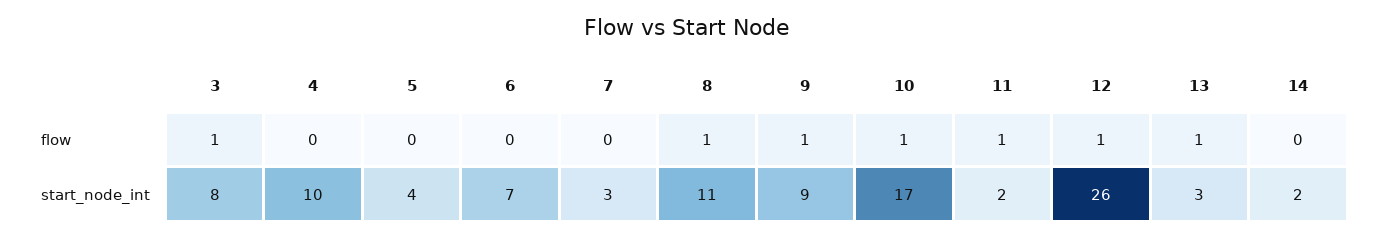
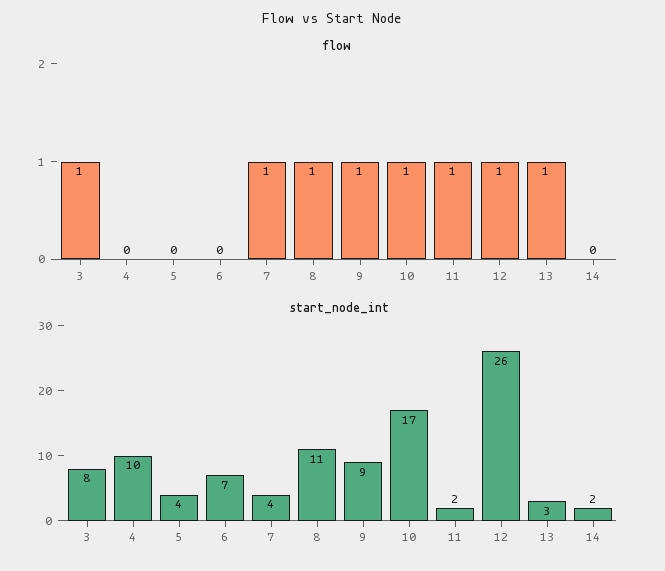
flow, 7: 0 -> 1
start_node_int, 7: 3 -> 4

